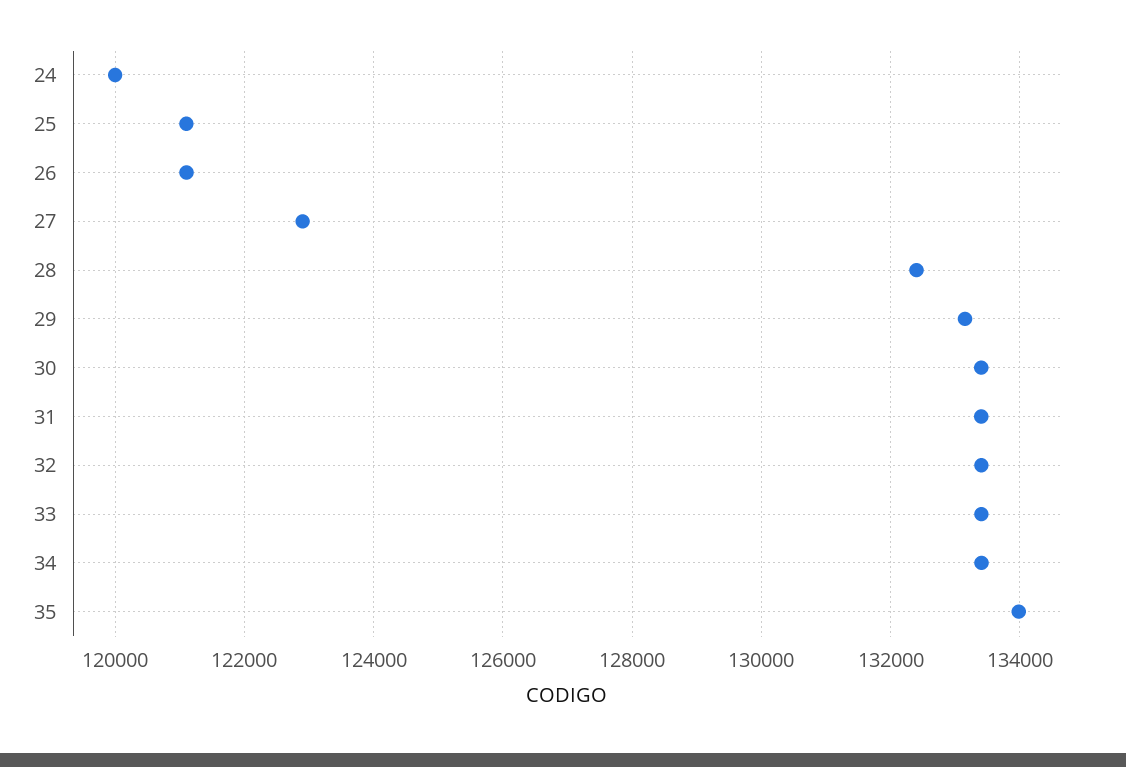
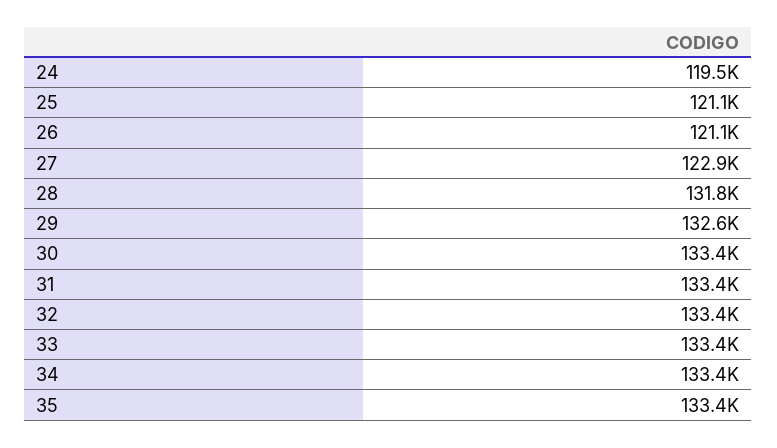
24: 120000 -> 119500
28: 132400 -> 131800
29: 133200 -> 132600
35: 134000 -> 133400

